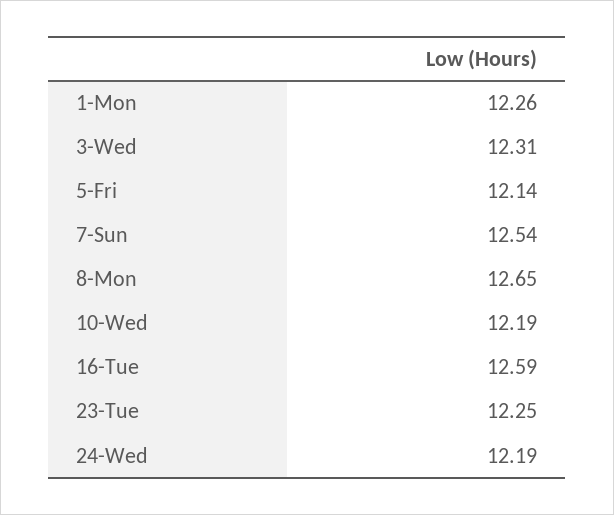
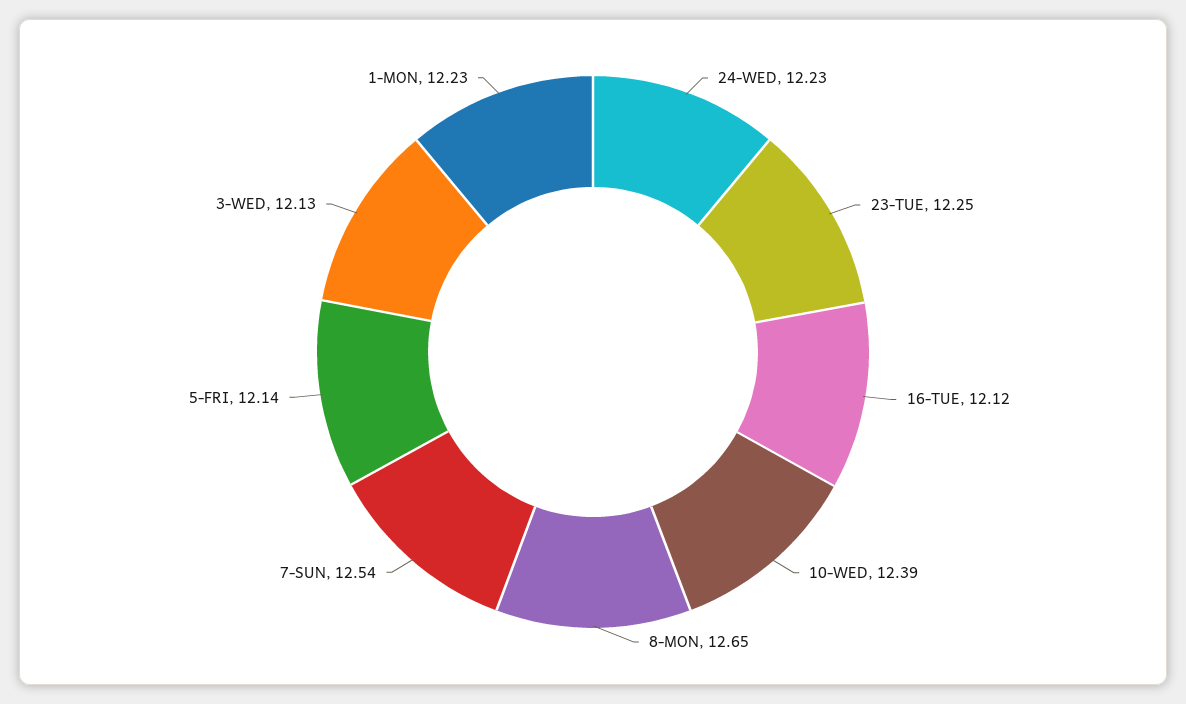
1-Mon: 12.26 -> 12.23
3-Wed: 12.31 -> 12.13
10-Wed: 12.19 -> 12.39
16-Tue: 12.59 -> 12.12
24-Wed: 12.19 -> 12.23

